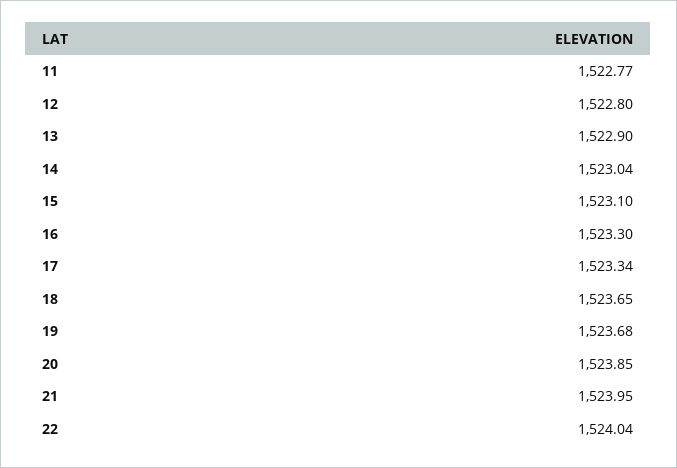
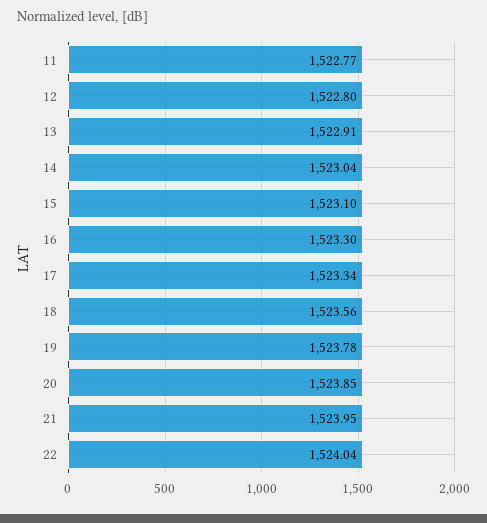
13: 1522.9 -> 1522.91
18: 1523.65 -> 1523.56
19: 1523.68 -> 1523.78

